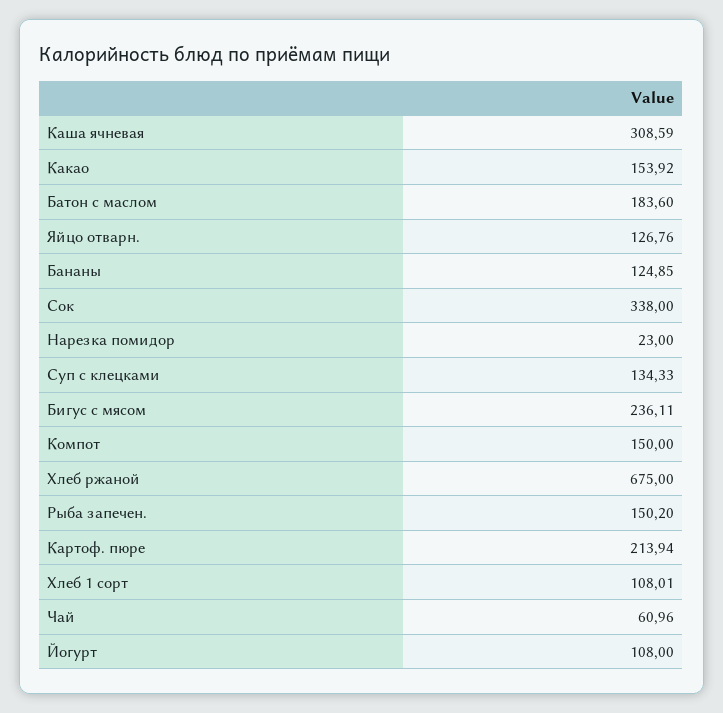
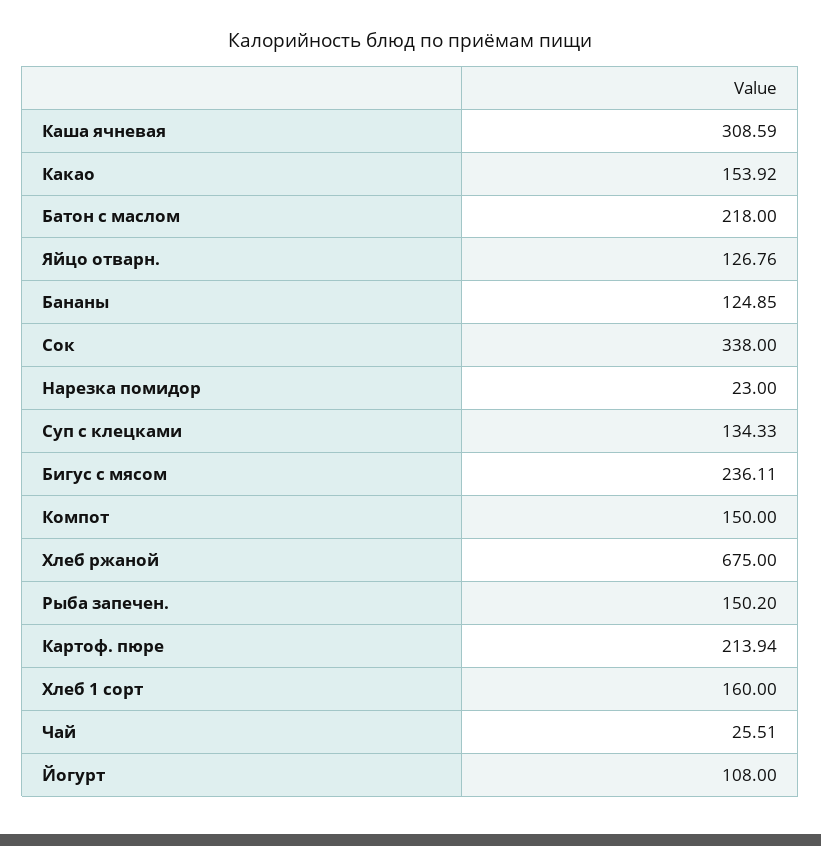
Батон с маслом: 183.6 -> 218
Хлеб 1 сорт: 108.01 -> 160
Чай: 60.96 -> 25.51

